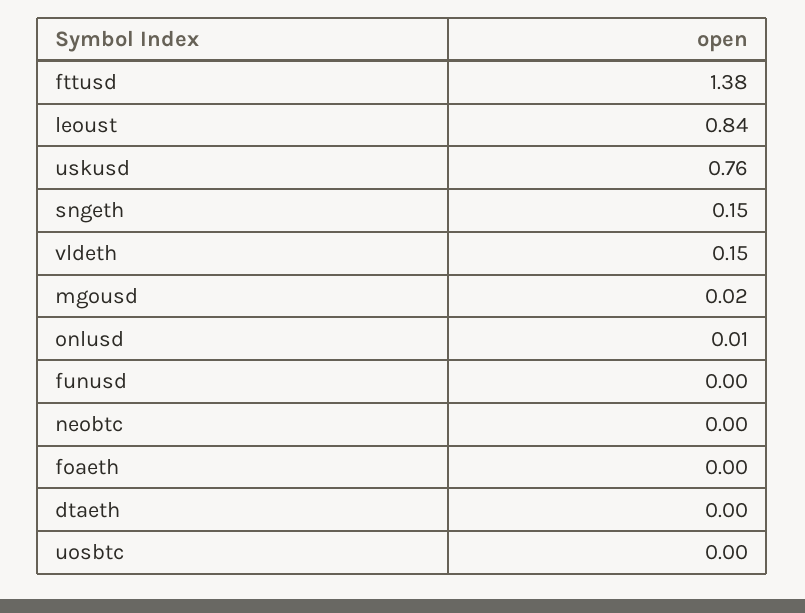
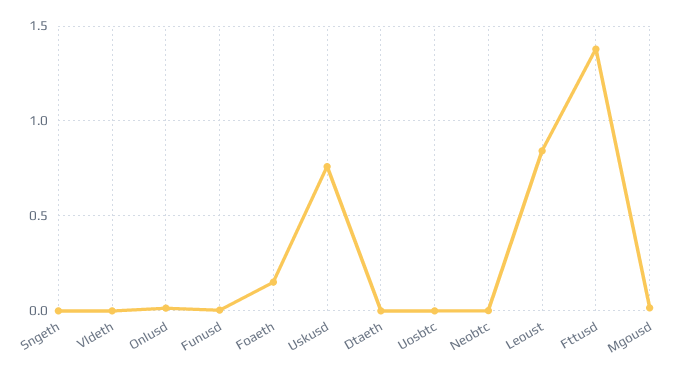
sngeth: 0.15 -> 0
vldeth: 0.15 -> 0
foaeth: 0 -> 0.15

